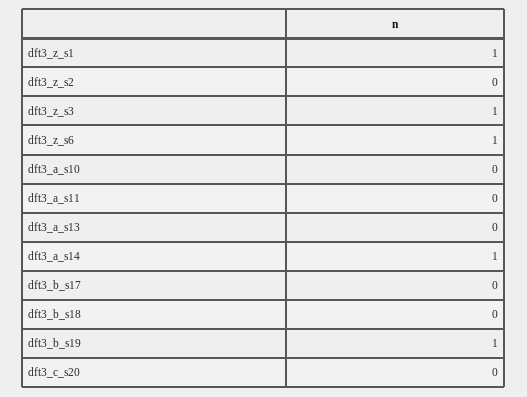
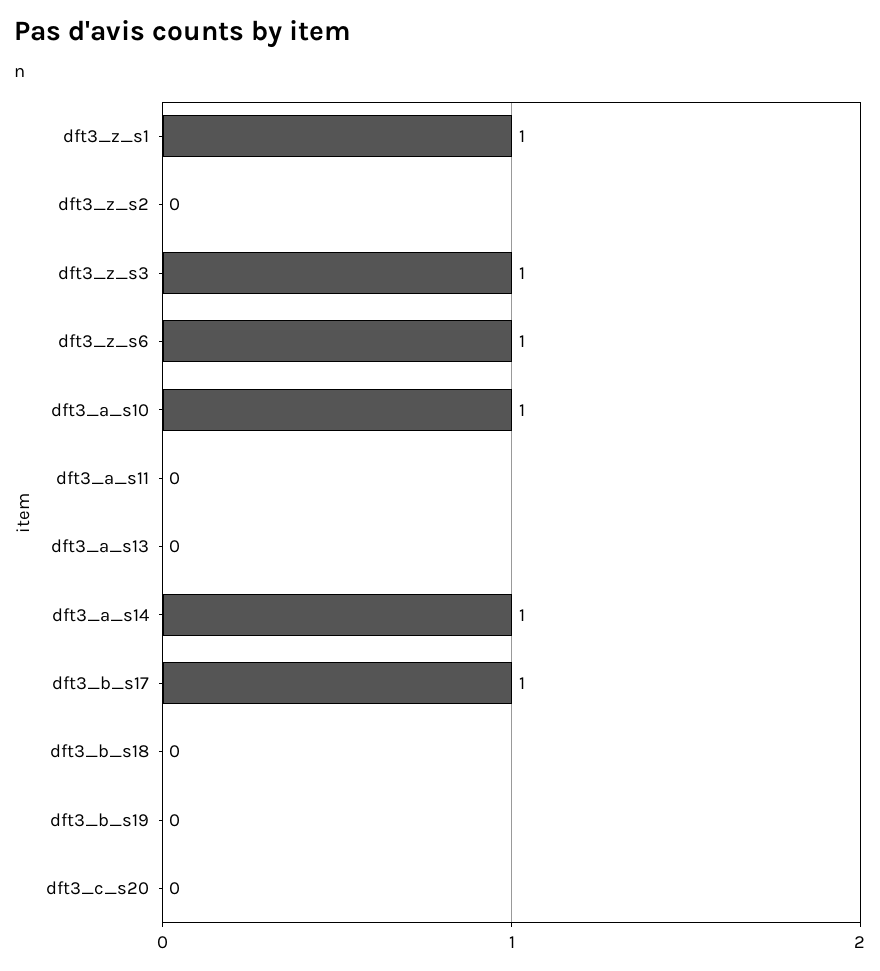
dft3_a_s10: 0 -> 1
dft3_b_s17: 0 -> 1
dft3_b_s19: 1 -> 0

